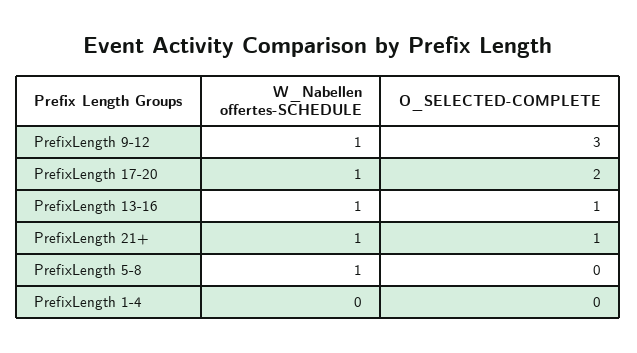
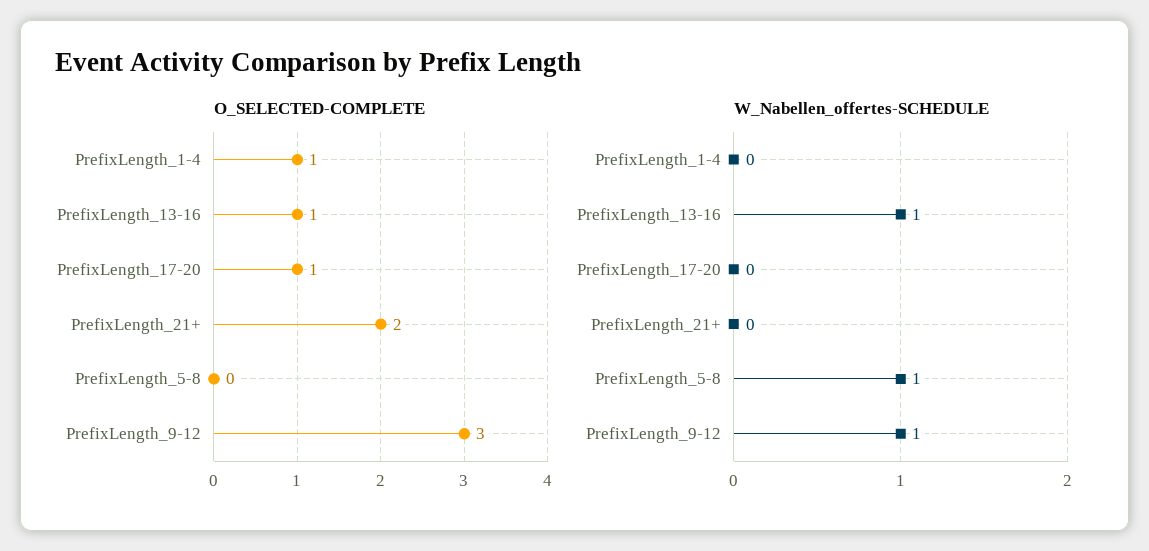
W_Nabellen offertes-SCHEDULE, PrefixLength 17-20: 1 -> 0
O_SELECTED-COMPLETE, PrefixLength 17-20: 2 -> 1
W_Nabellen offertes-SCHEDULE, PrefixLength 21+: 1 -> 0
O_SELECTED-COMPLETE, PrefixLength 21+: 1 -> 2
O_SELECTED-COMPLETE, PrefixLength 1-4: 0 -> 1

